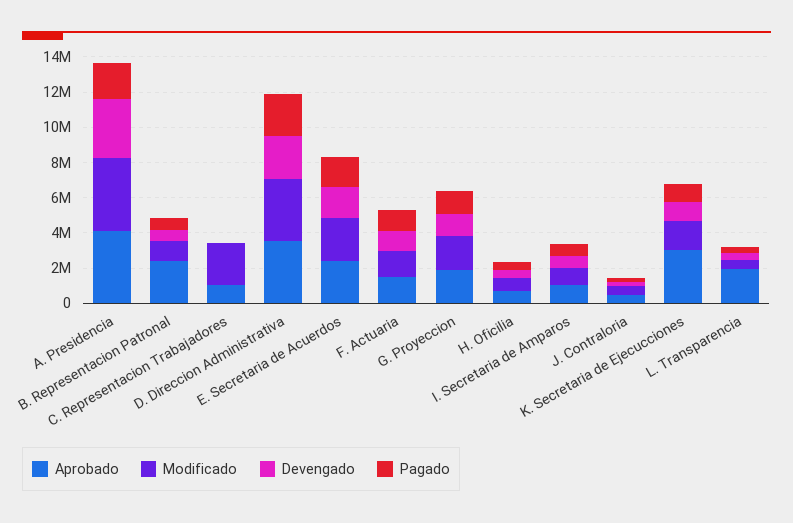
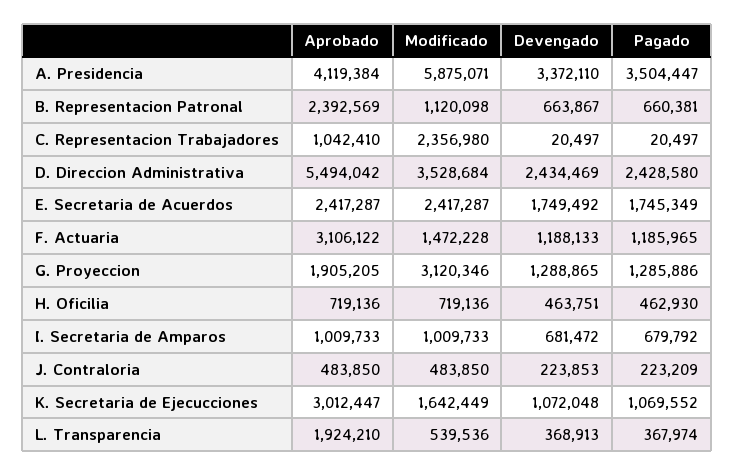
Modificado, A. Presidencia: 4000000 -> 5875071
Pagado, A. Presidencia: 2000000 -> 3504447
Aprobado, D. Direccion Administrativa: 3500000 -> 5494042
Aprobado, F. Actuaria: 1500000 -> 3106122
Modificado, G. Proyeccion: 2000000 -> 3120346

